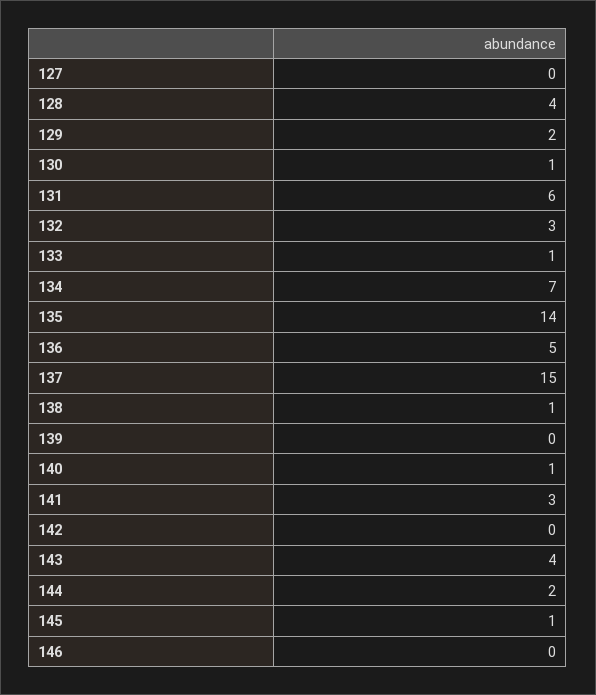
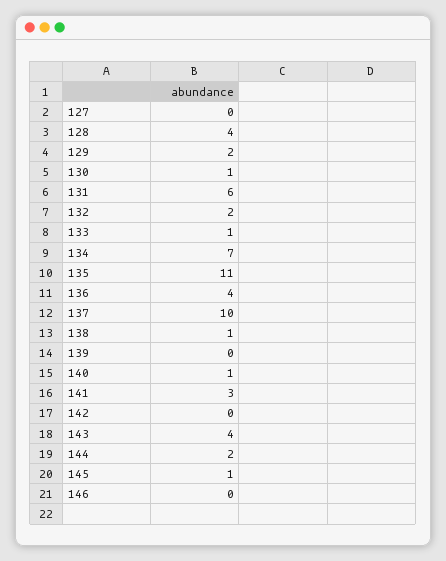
132: 3 -> 2
135: 14 -> 11
136: 5 -> 4
137: 15 -> 10

